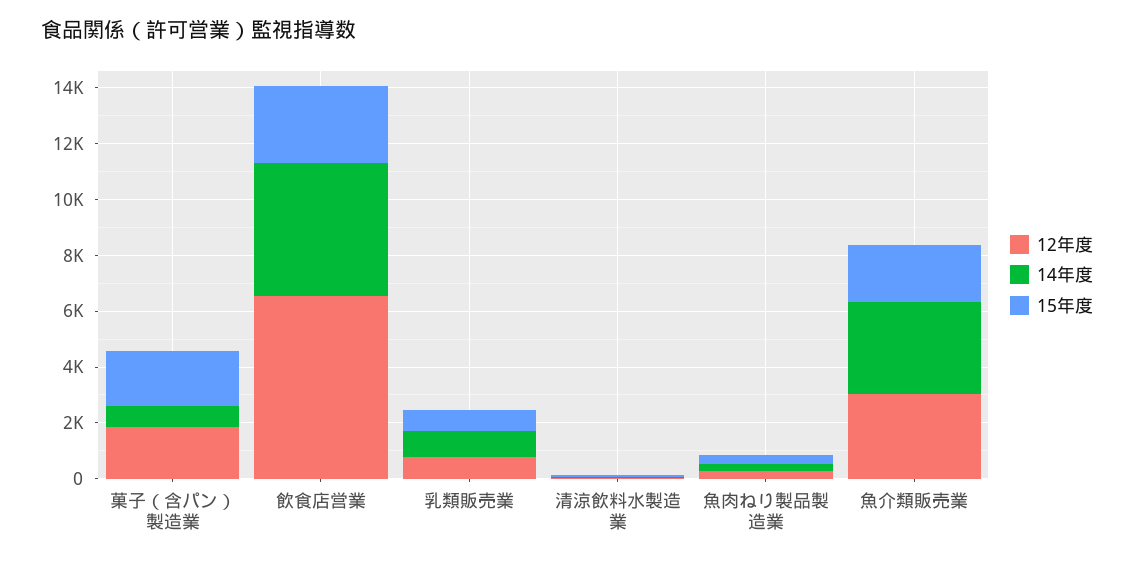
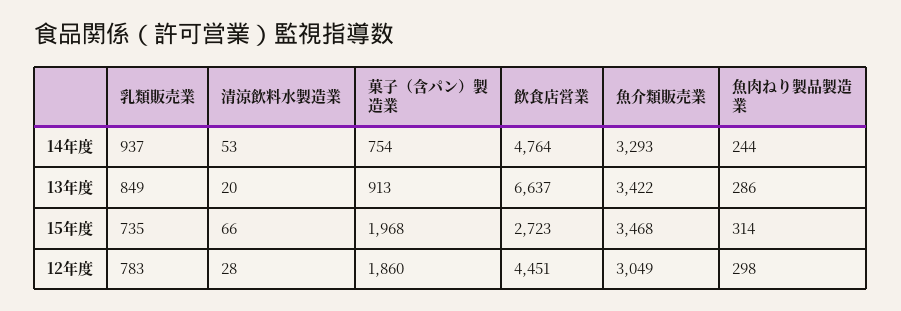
12年度, 飲食店営業: 6500 -> 4451
15年度, 魚介類販売業: 2000 -> 3468
13年度, 乳類販売業: none -> 849
13年度, 清涼飲料水製造業: none -> 20
13年度, 菓子（含パン）製造業: none -> 913
13年度, 飲食店営業: none -> 6637
13年度, 魚介類販売業: none -> 3422
13年度, 魚肉ねり製品製造業: none -> 286

